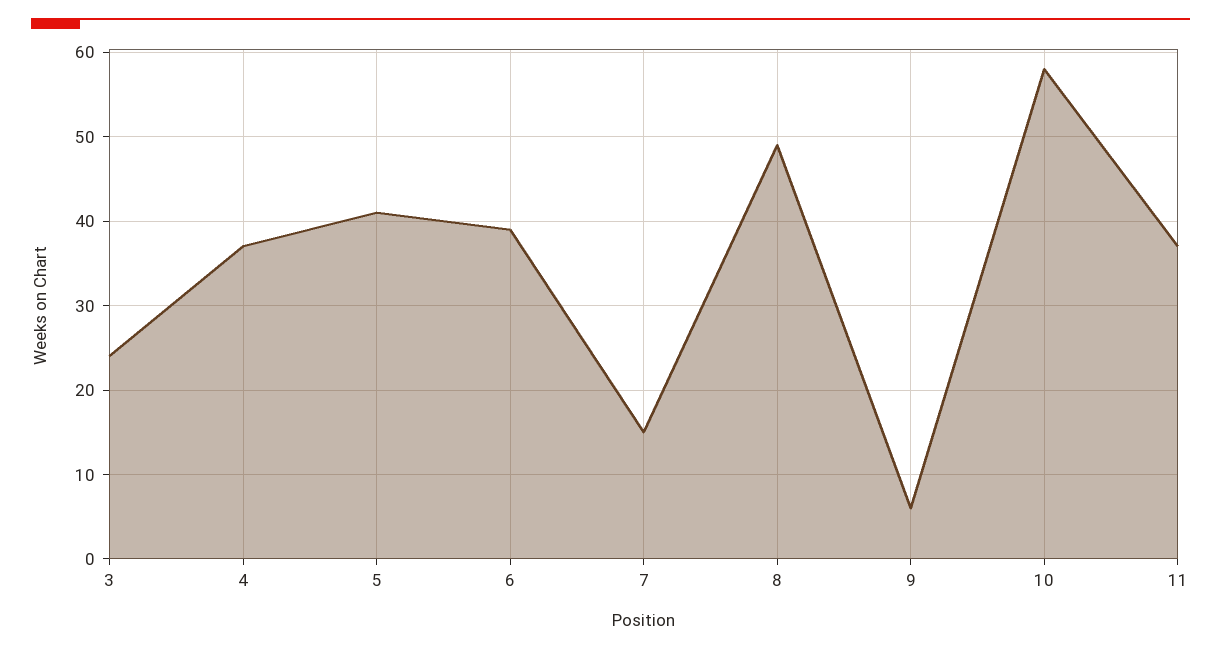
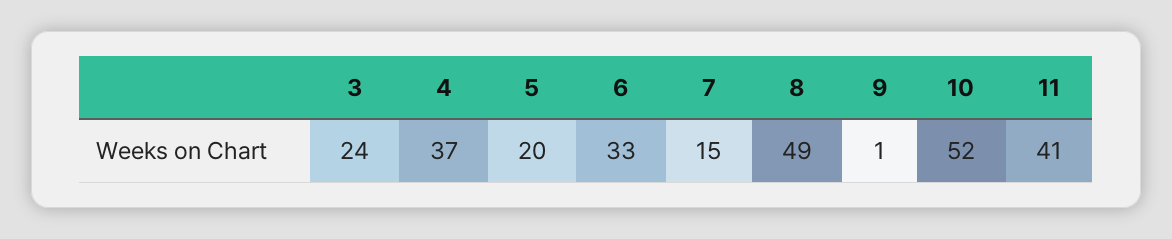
5: 41 -> 20
6: 39 -> 33
9: 6 -> 1
10: 58 -> 52
11: 37 -> 41

